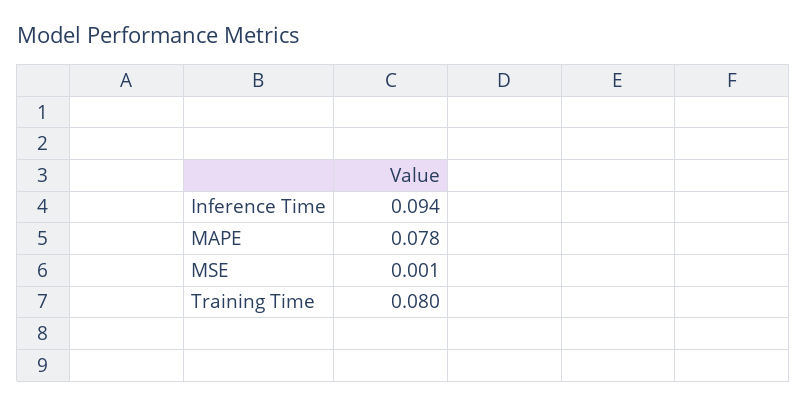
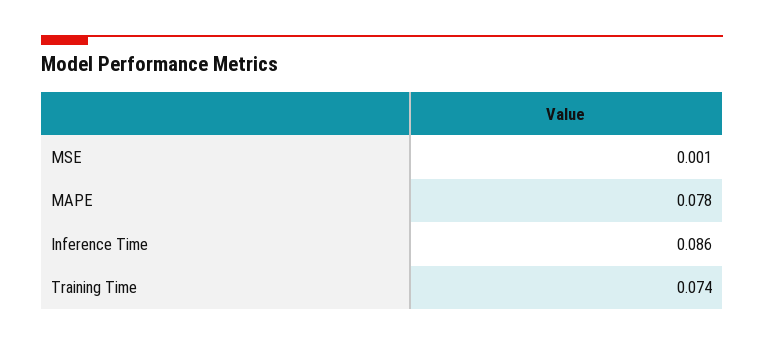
Inference Time: 0.094 -> 0.086
Training Time: 0.08 -> 0.074

